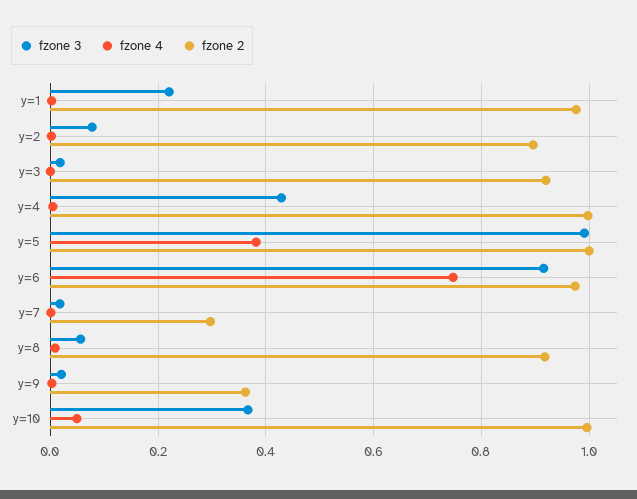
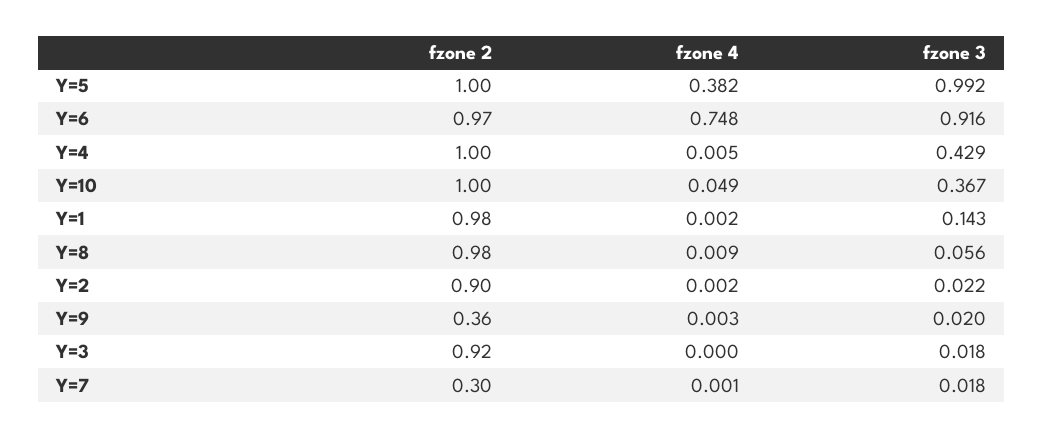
fzone 3, y=1: 0.22 -> 0.143
fzone 3, y=2: 0.08 -> 0.022
fzone 2, y=8: 0.92 -> 0.98

